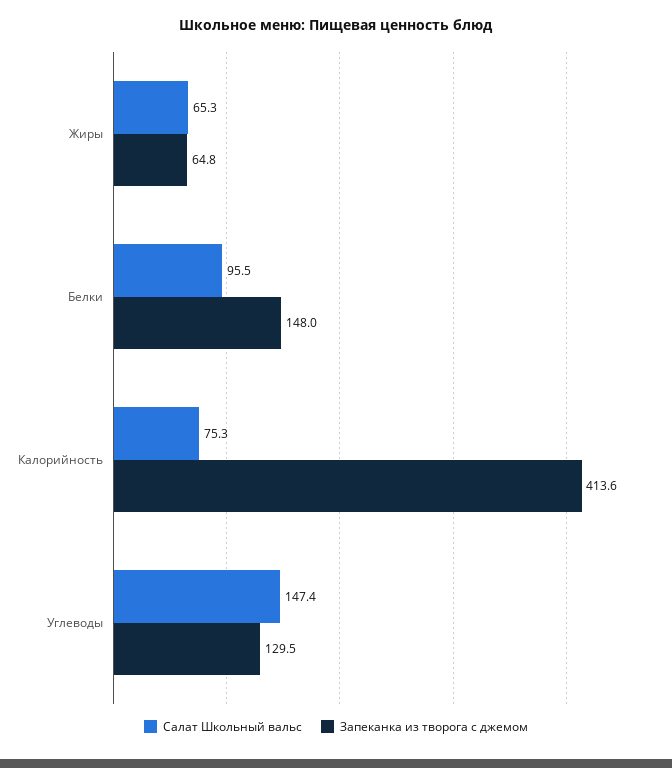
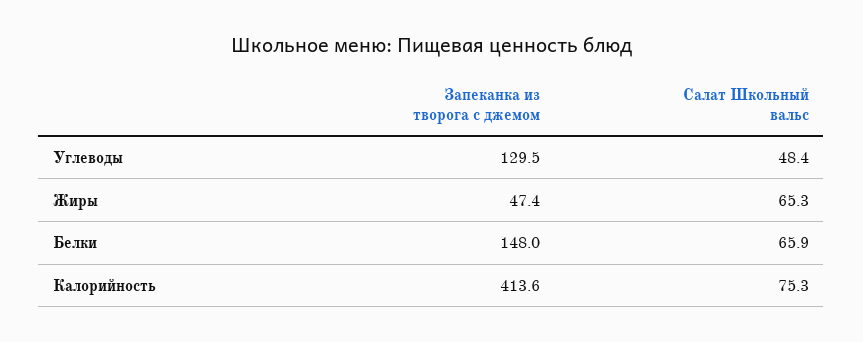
Запеканка из творога с джемом, Жиры: 64.8 -> 47.4
Салат Школьный вальс, Белки: 95.5 -> 65.9
Салат Школьный вальс, Углеводы: 147.4 -> 48.4

